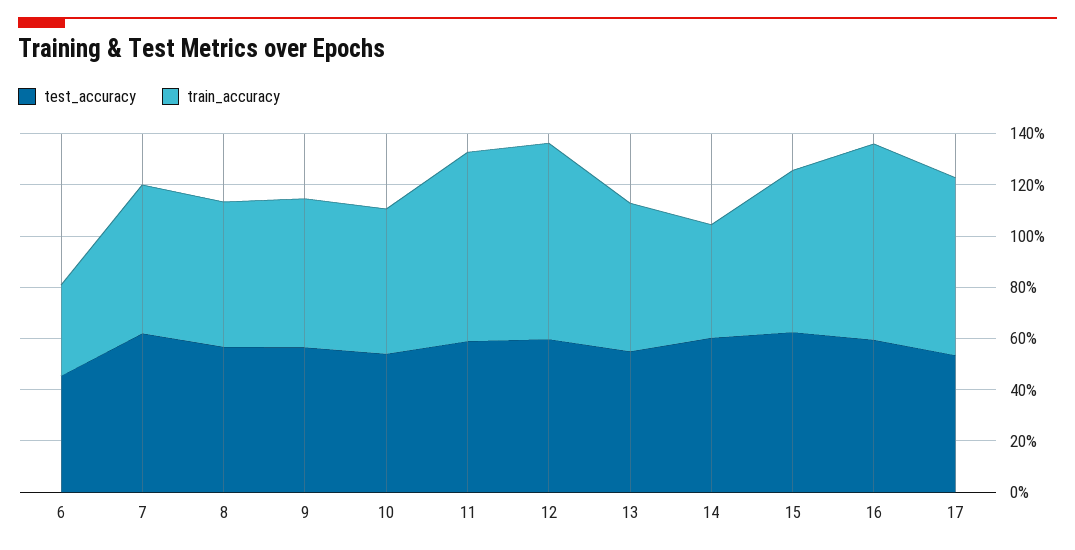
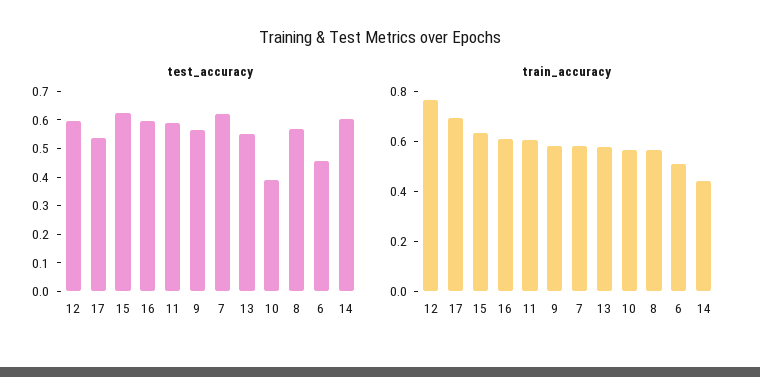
train_accuracy, 6: 0.35 -> 0.5
test_accuracy, 10: 0.55 -> 0.4
train_accuracy, 11: 0.75 -> 0.6
train_accuracy, 16: 0.75 -> 0.6

